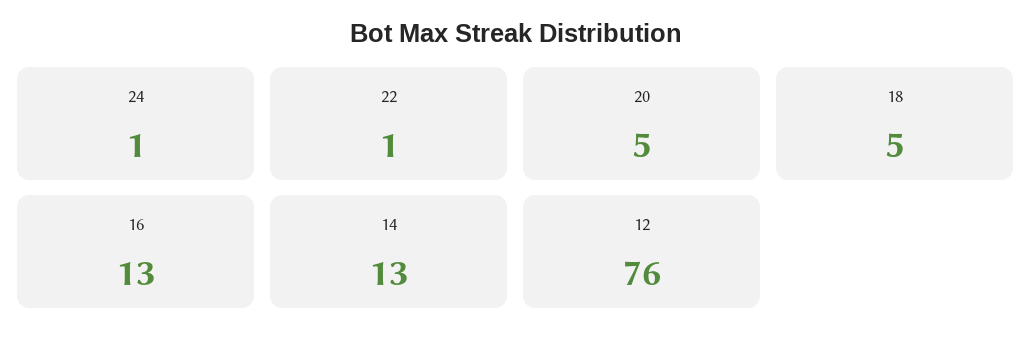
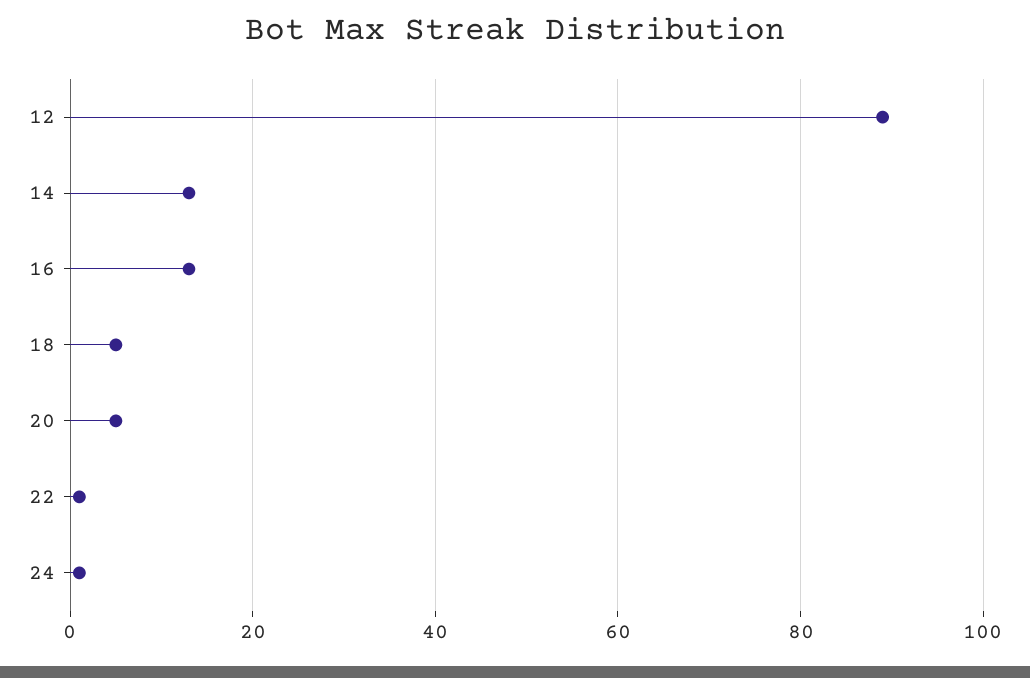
12: 76 -> 90

